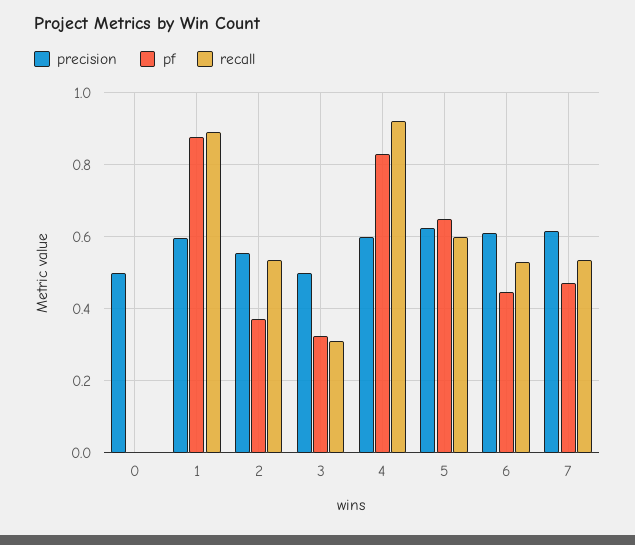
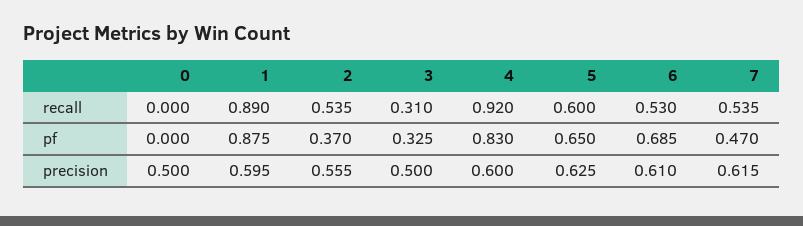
pf, 6: 0.44 -> 0.685

